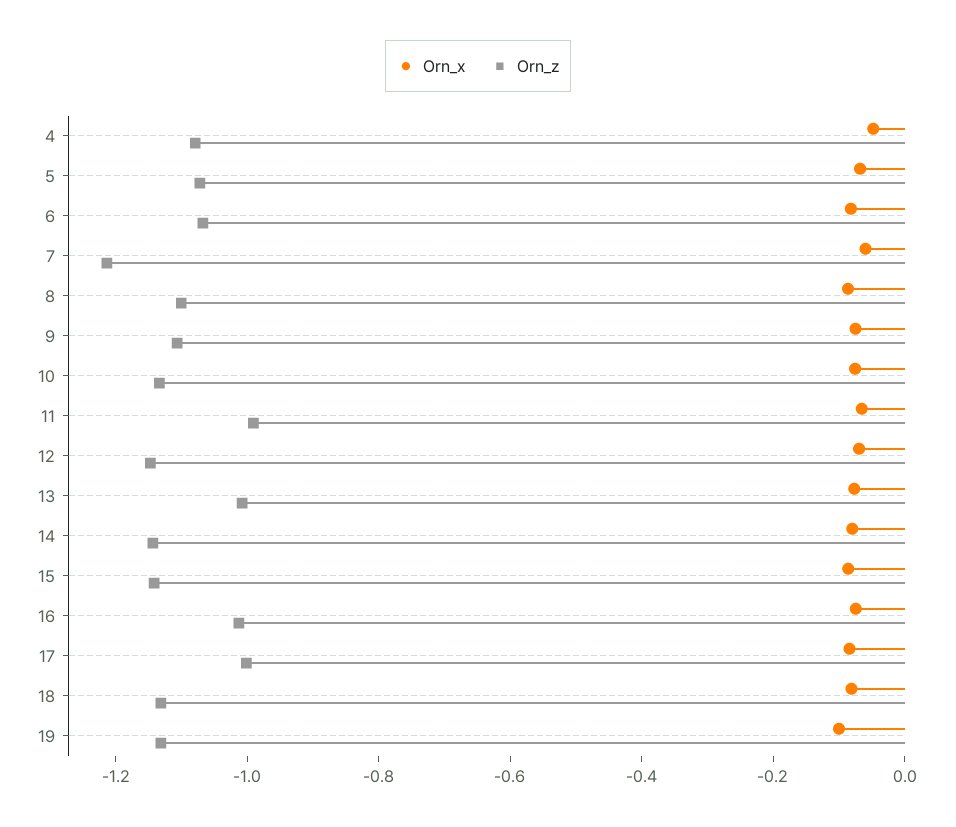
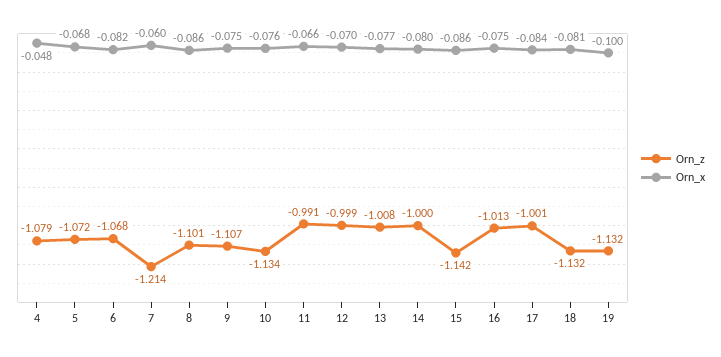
Orn_z, 12: -1.15 -> -0.999
Orn_z, 14: -1.15 -> -1

